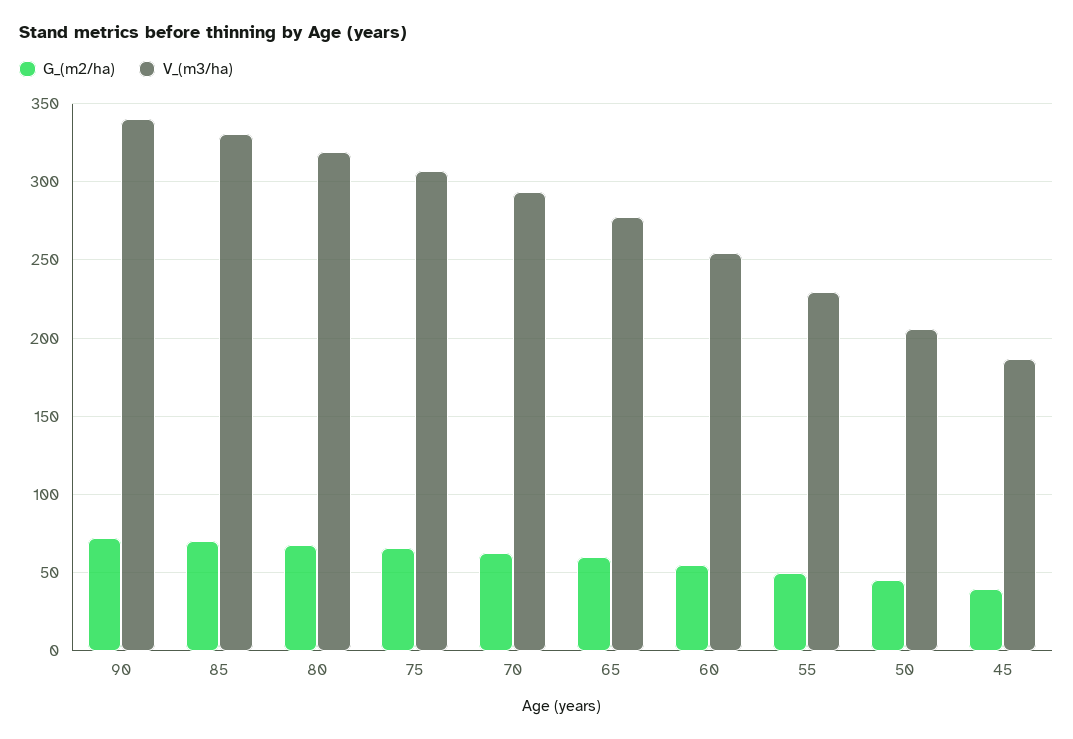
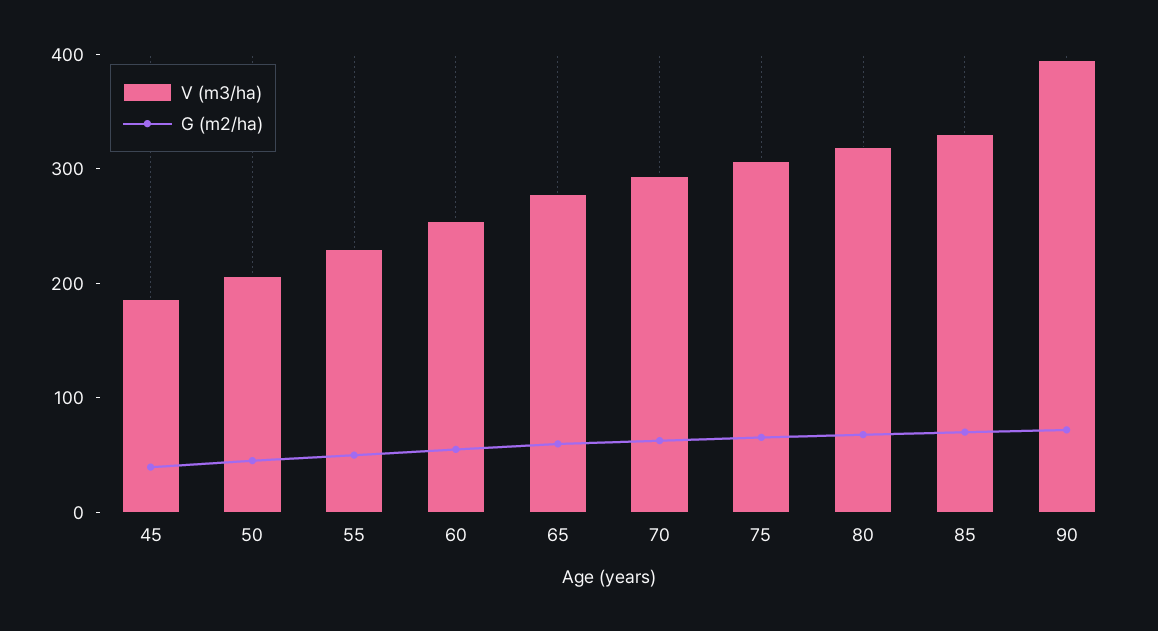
V_(m3/ha), 90: 340 -> 400

